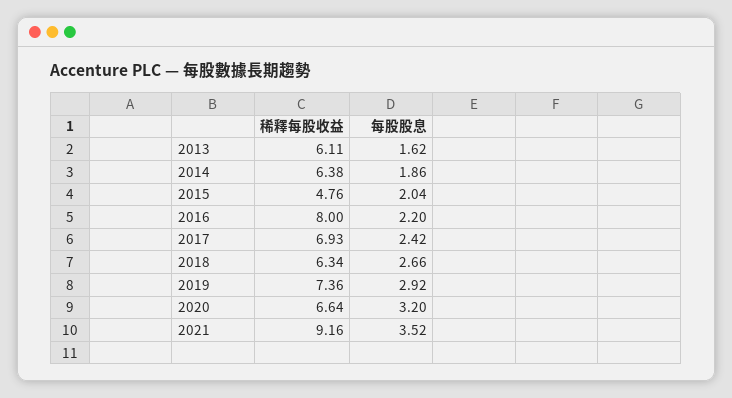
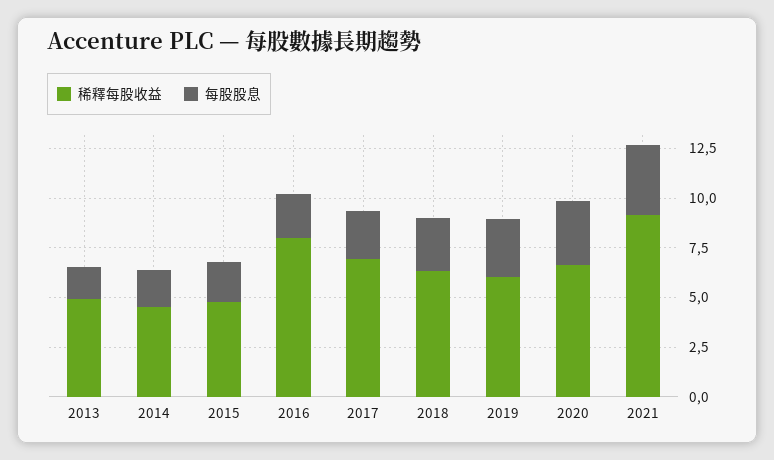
稀釋每股收益, 2013: 6.11 -> 5
稀釋每股收益, 2014: 6.38 -> 4.5
稀釋每股收益, 2019: 7.36 -> 6

